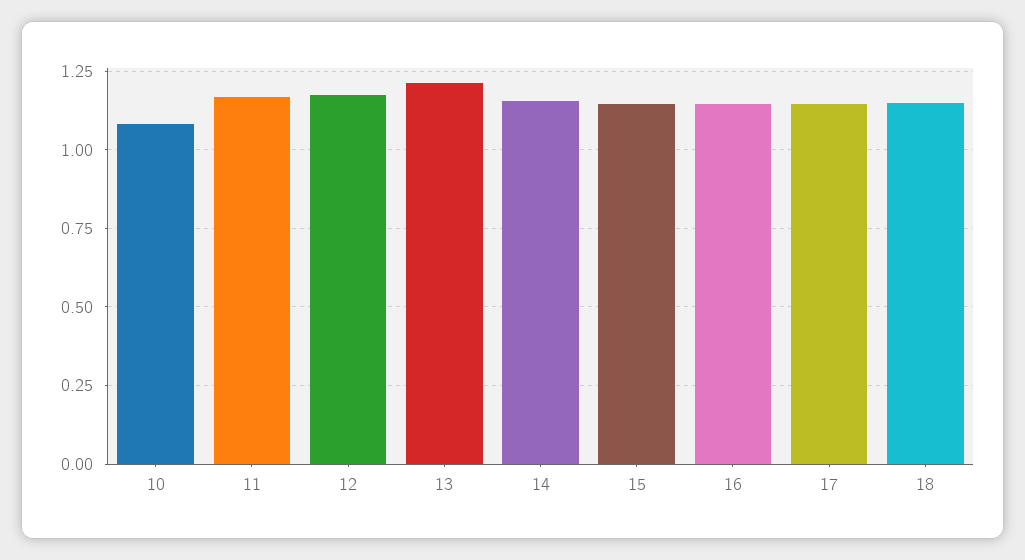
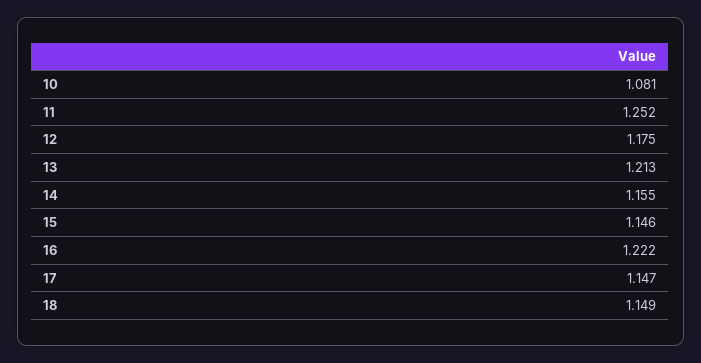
11: 1.175 -> 1.252
16: 1.15 -> 1.222

